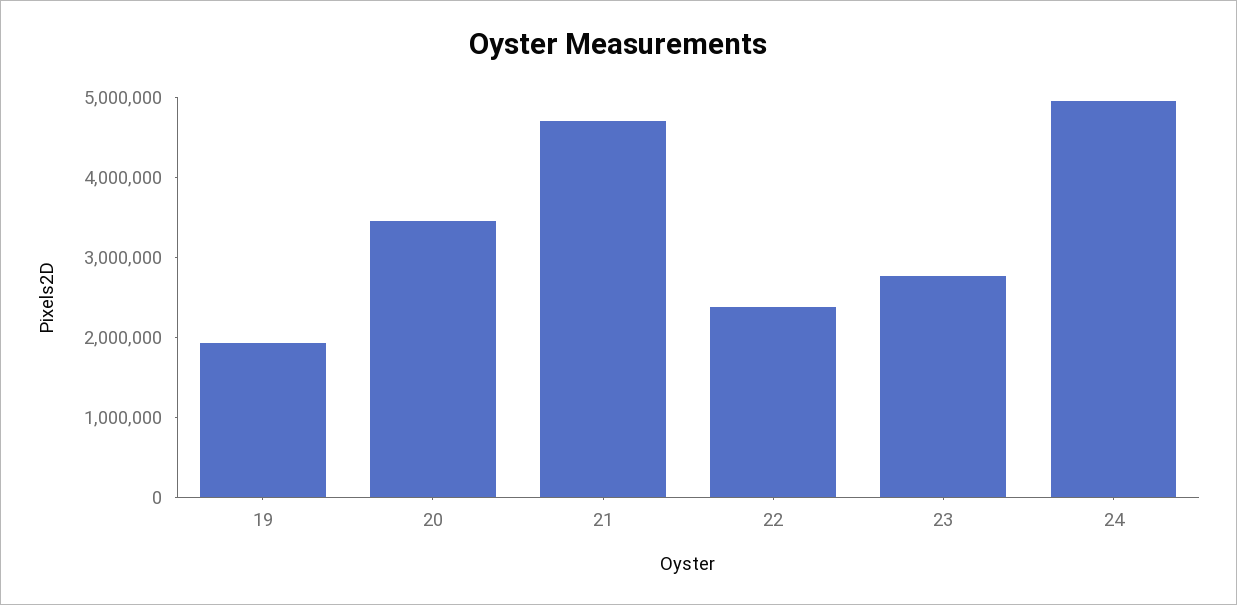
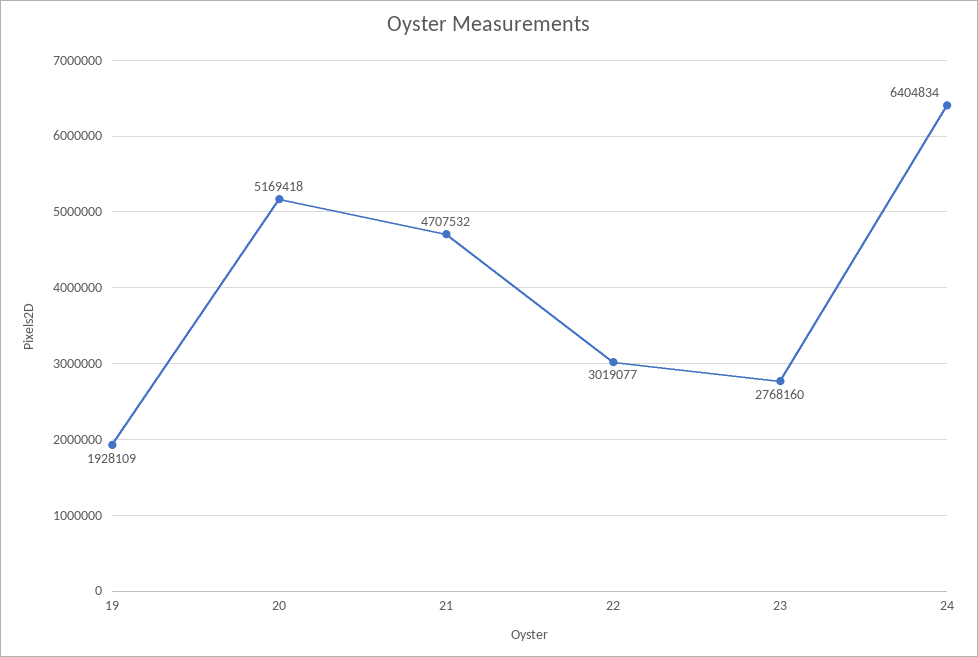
20: 3400000 -> 5169418
22: 2400000 -> 3019077
24: 5000000 -> 6404834

